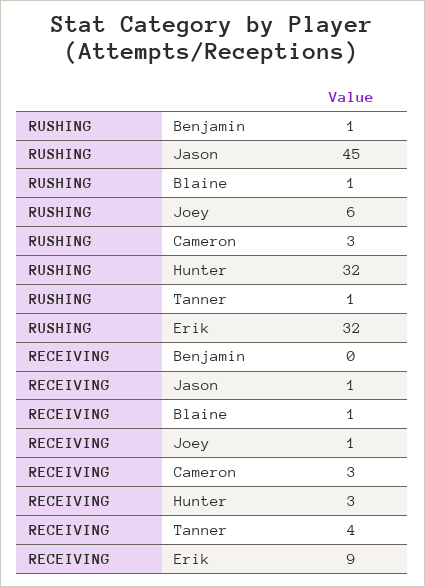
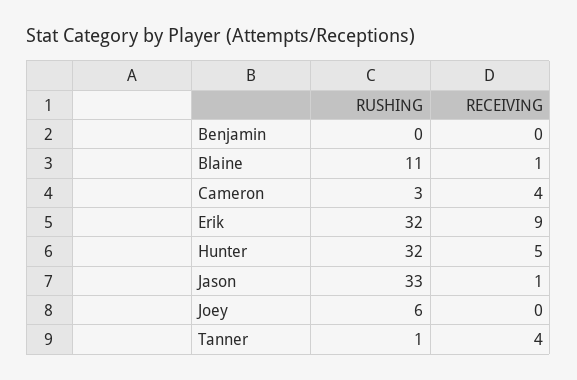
RUSHING, Benjamin: 1 -> 0
RUSHING, Jason: 45 -> 33
RUSHING, Blaine: 1 -> 11
RECEIVING, Joey: 1 -> 0
RECEIVING, Cameron: 3 -> 4
RECEIVING, Hunter: 3 -> 5

